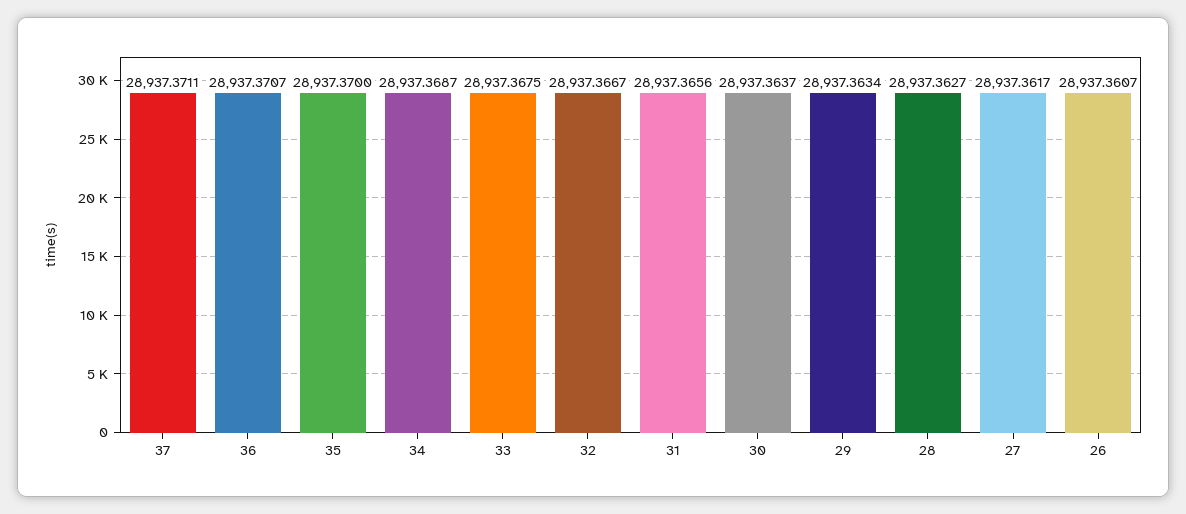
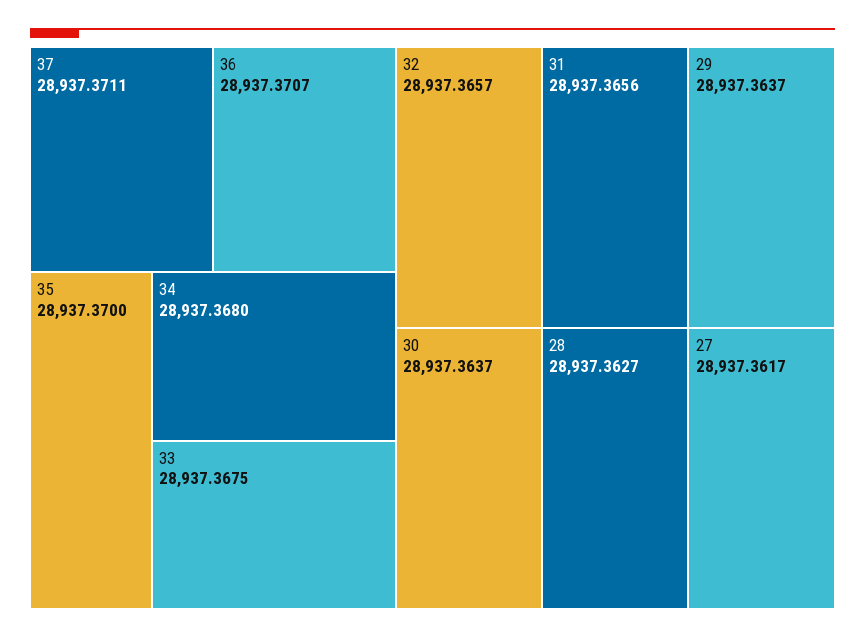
34: 28937.3687 -> 28937.368
32: 28937.3667 -> 28937.3657
29: 28937.3634 -> 28937.3637
26: 28937.3607 -> none

